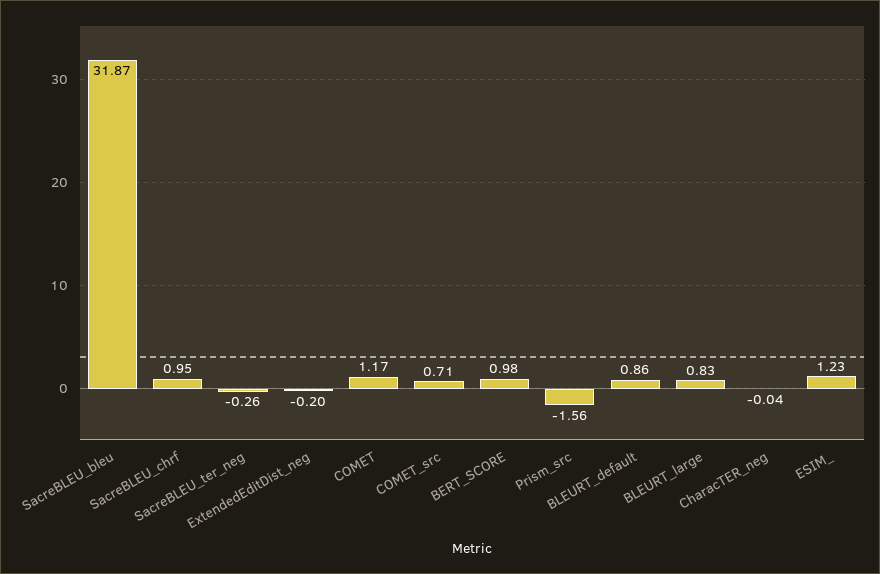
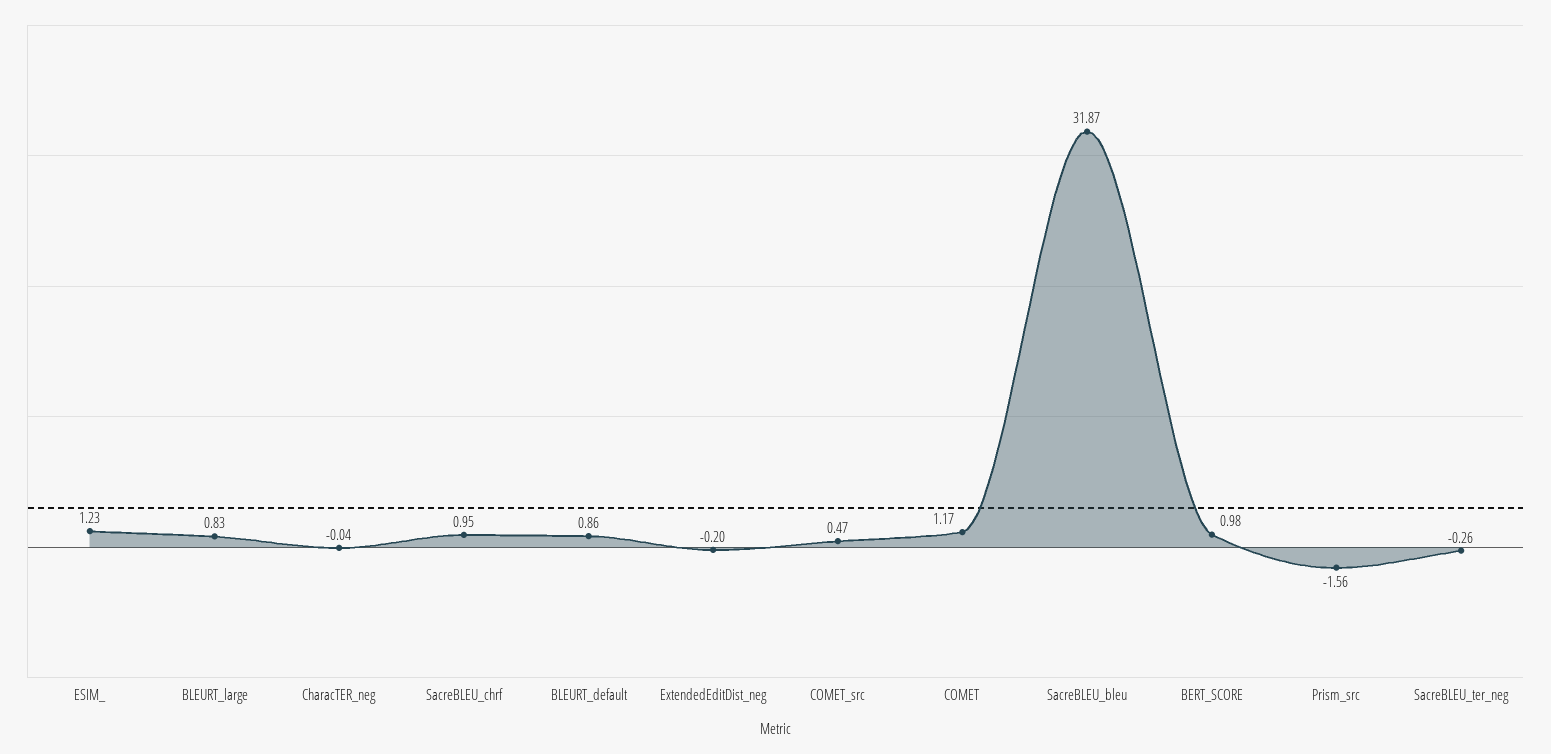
COMET_src: 0.71 -> 0.47

